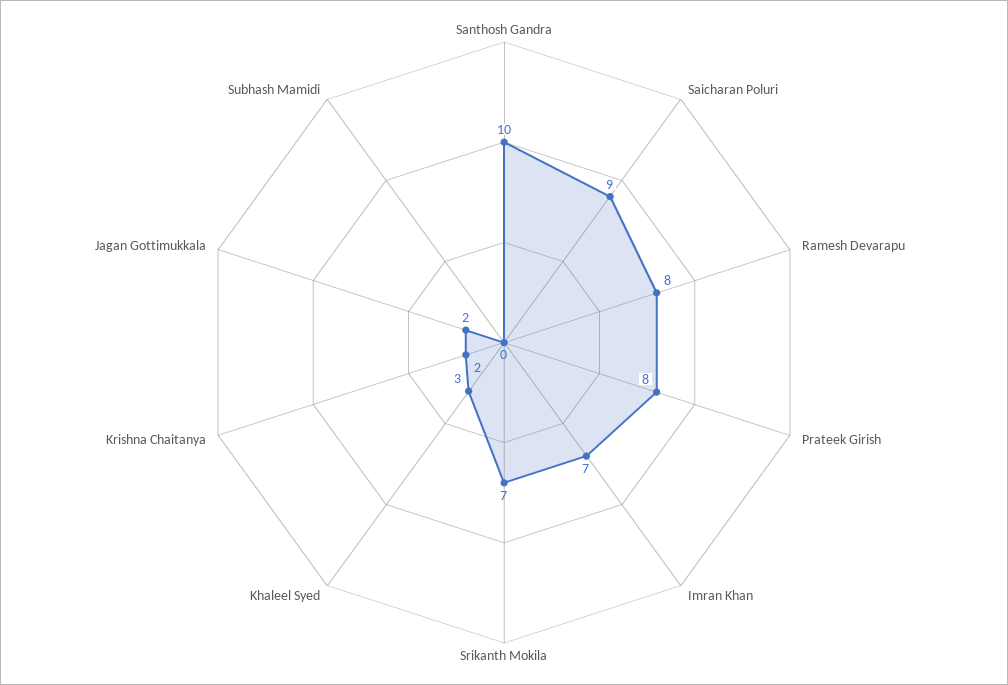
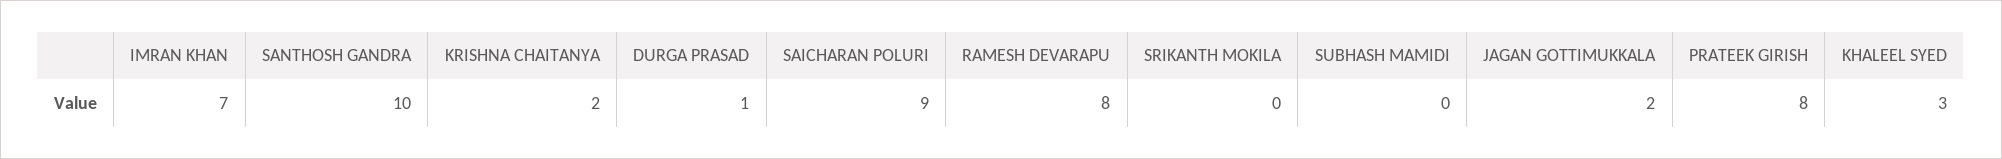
Srikanth Mokila: 7 -> 0
DURGA PRASAD: none -> 1

